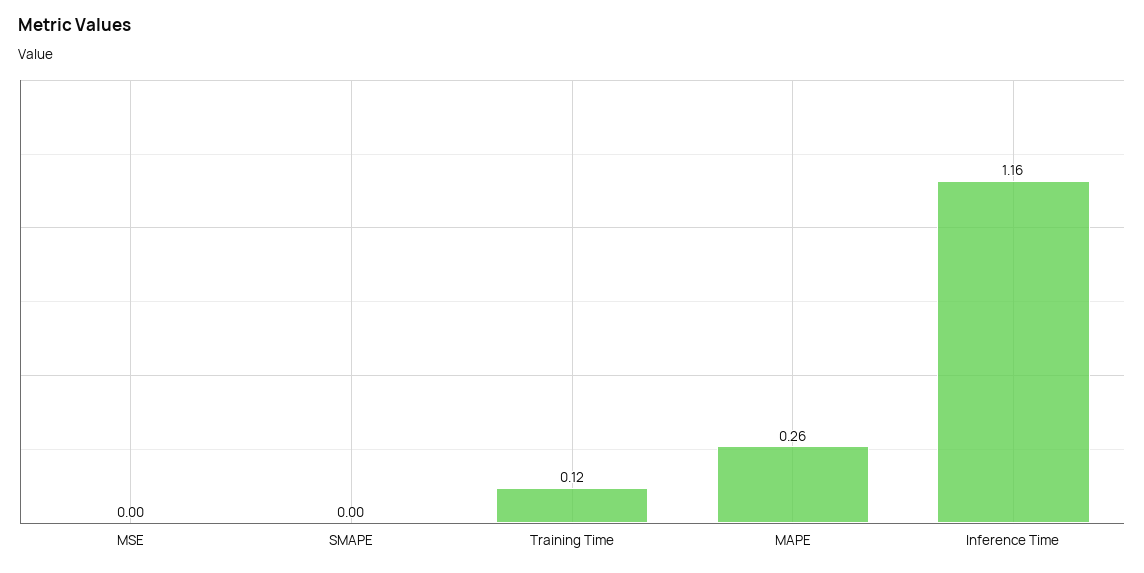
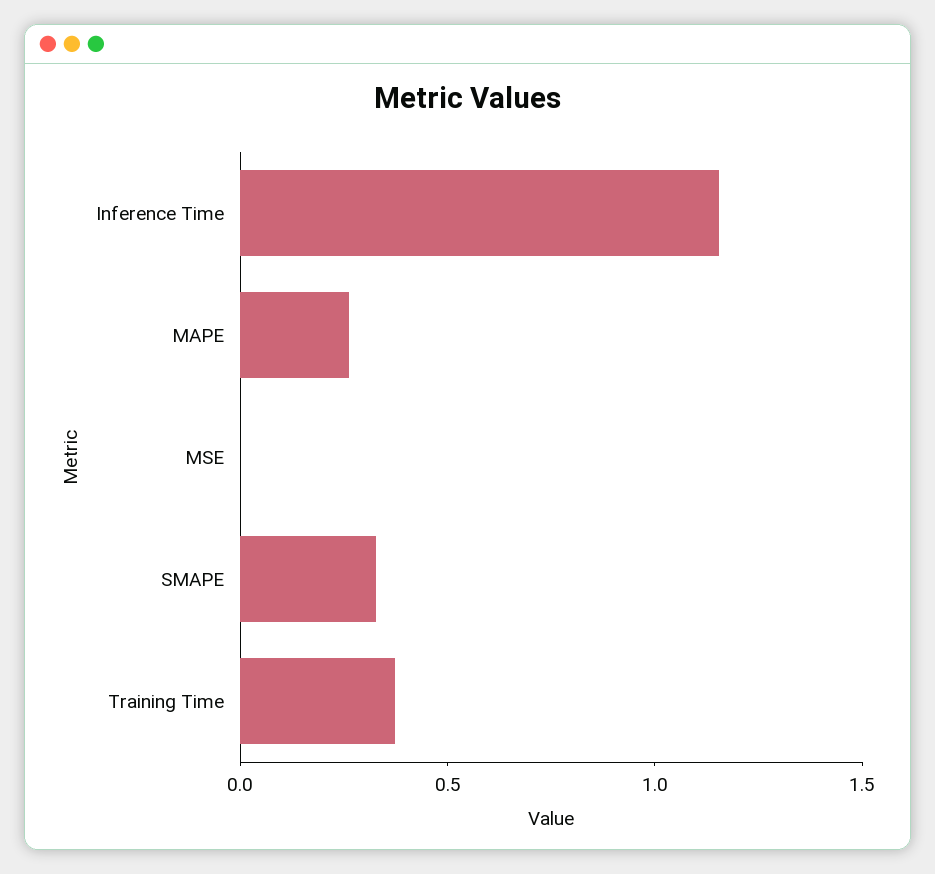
SMAPE: 0 -> 0.3
Training Time: 0.12 -> 0.4

